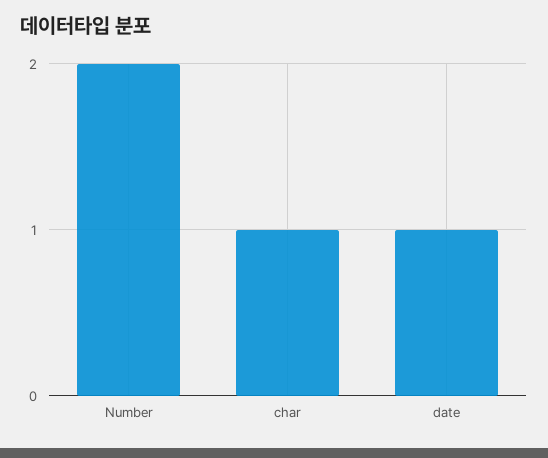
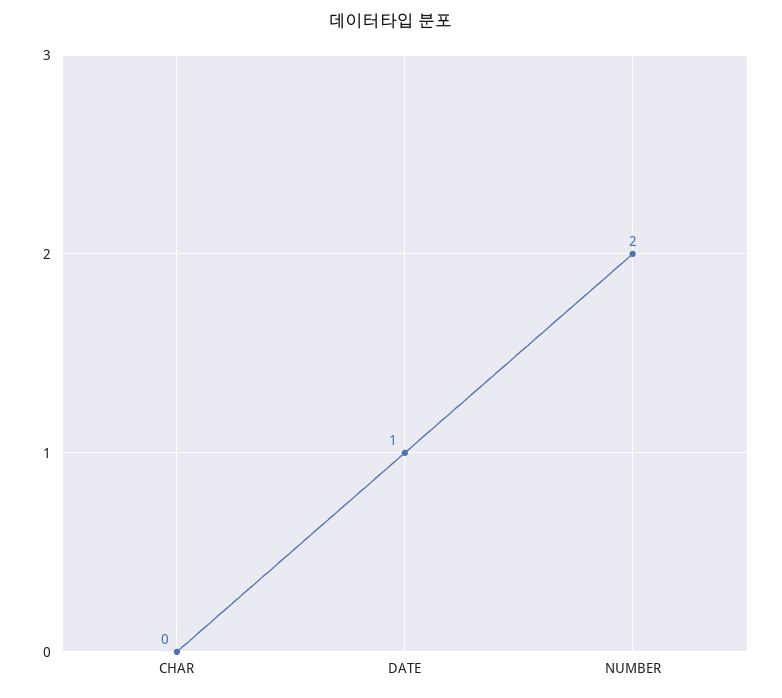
char: 1 -> 0

